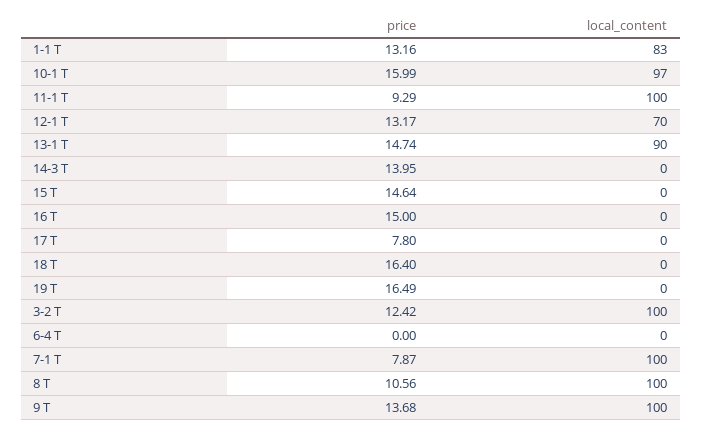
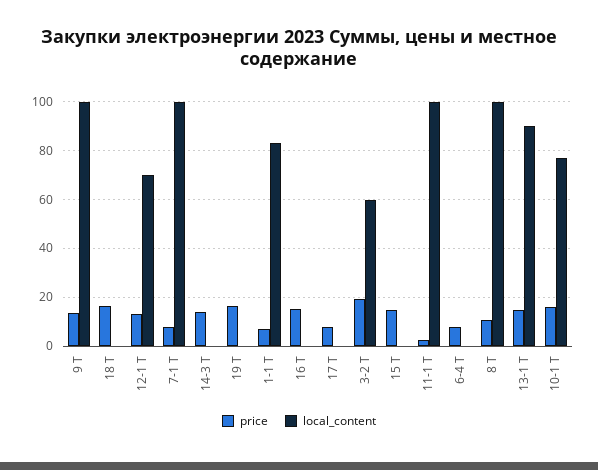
price, 1-1 T: 13.16 -> 7.5
local_content, 10-1 T: 97 -> 77.5
price, 11-1 T: 9.29 -> 2.5
price, 3-2 T: 12.42 -> 20
local_content, 3-2 T: 100 -> 60
price, 6-4 T: 0 -> 7.5

